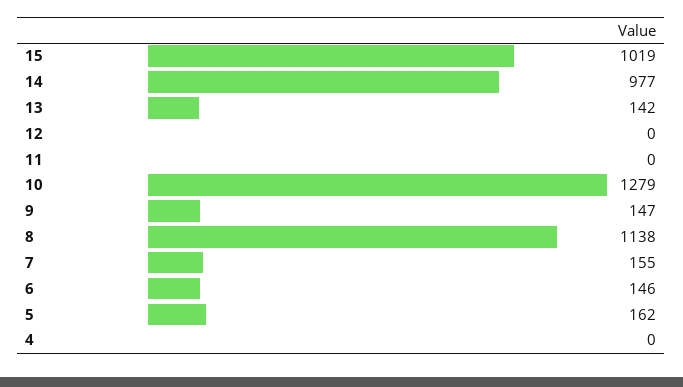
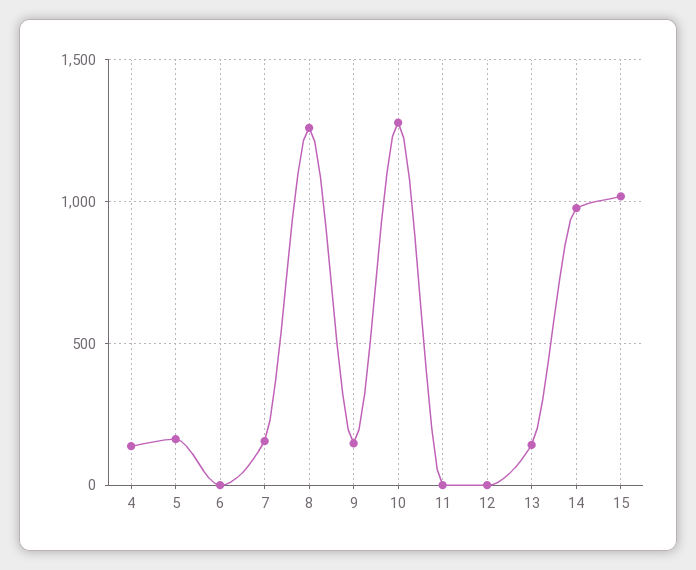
8: 1138 -> 1250
6: 146 -> 0
4: 0 -> 150

